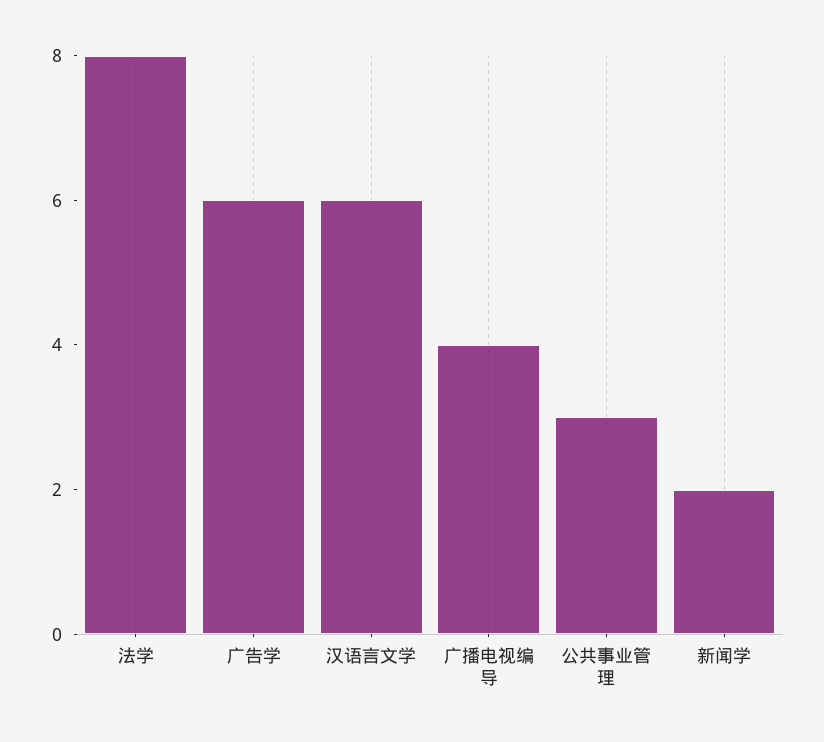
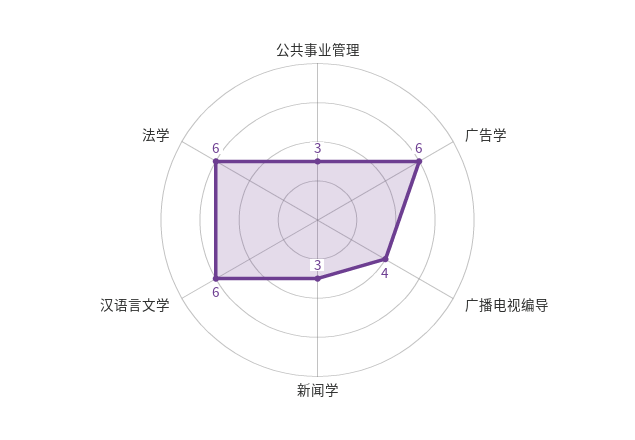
法学: 8 -> 6
新闻学: 2 -> 3

